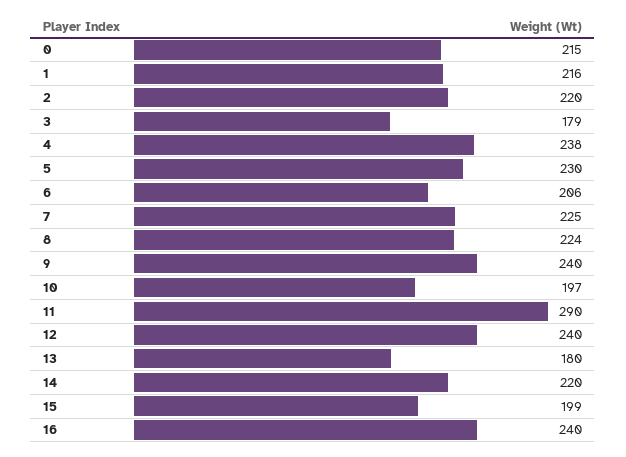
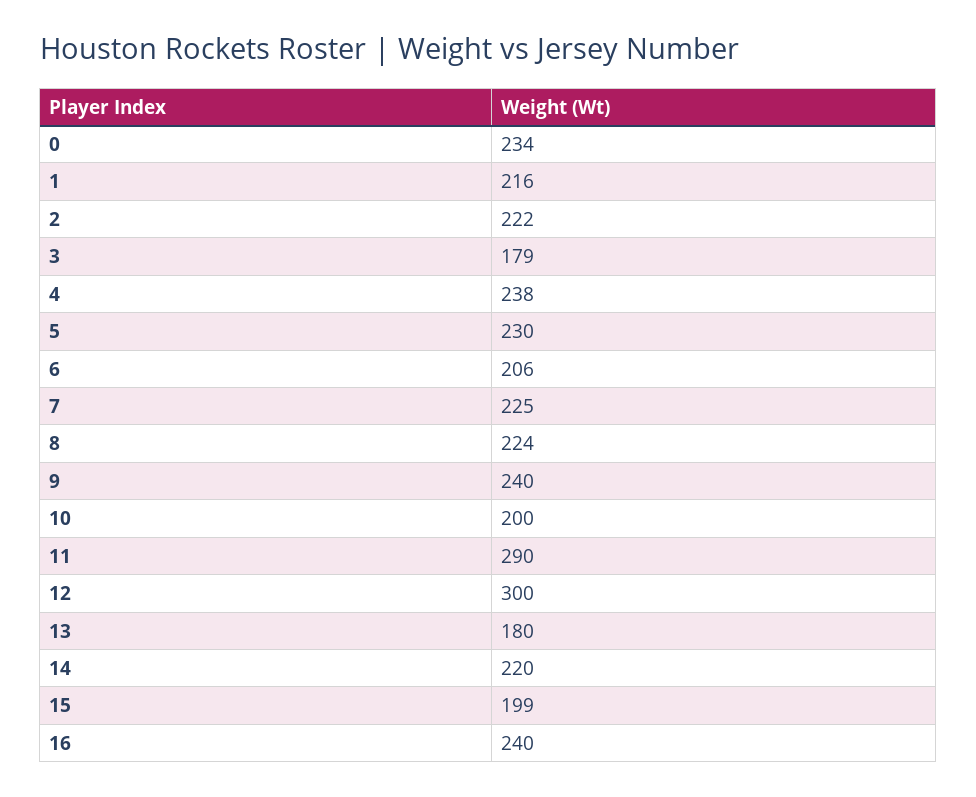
0: 215 -> 234
2: 220 -> 222
10: 197 -> 200
12: 240 -> 300

